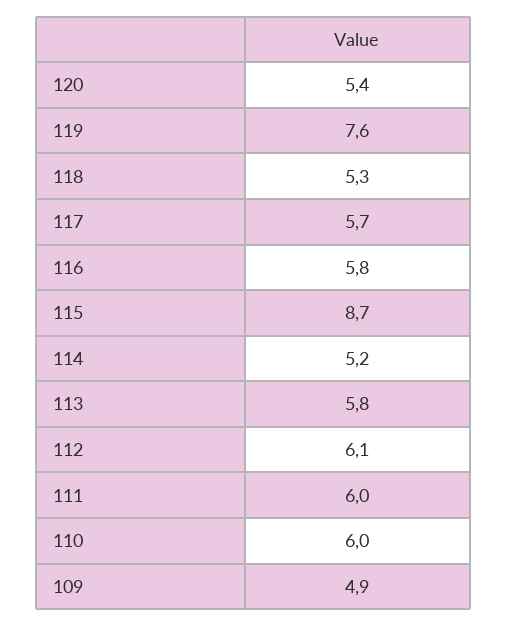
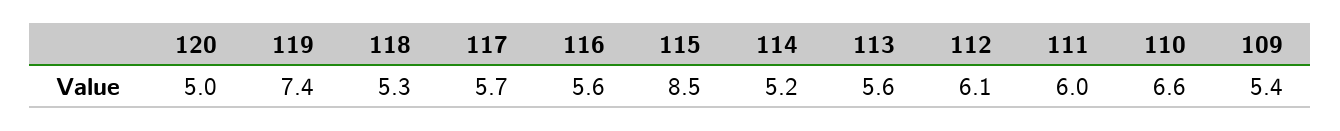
120: 5.4 -> 5
119: 7.6 -> 7.4
116: 5.8 -> 5.6
115: 8.7 -> 8.5
113: 5.8 -> 5.6
110: 6 -> 6.6
109: 4.9 -> 5.4

